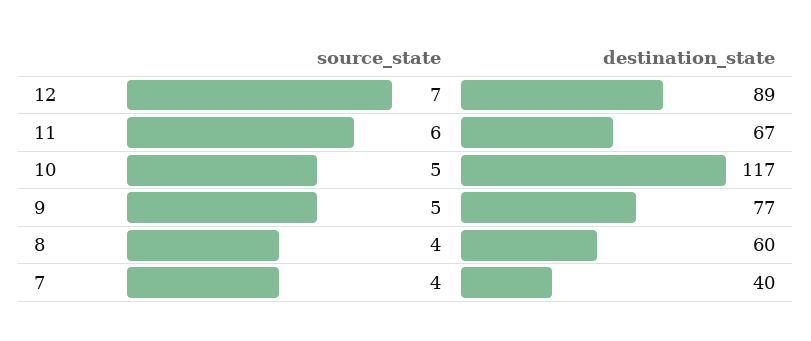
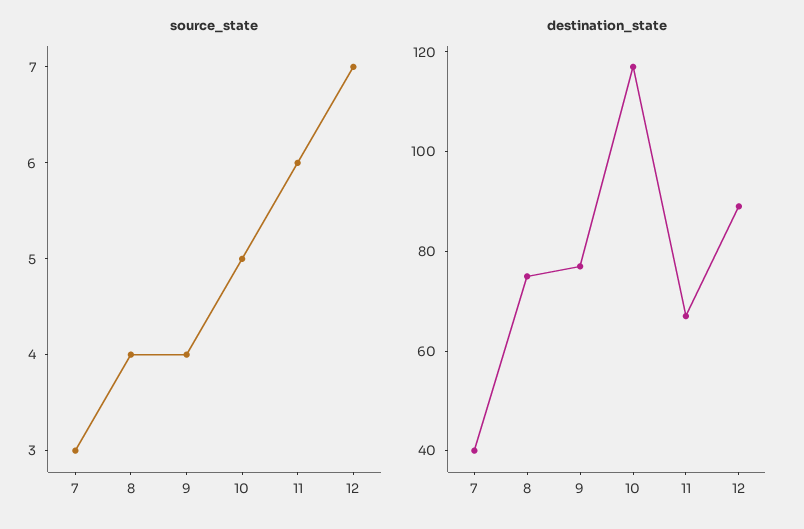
source_state, 9: 5 -> 4
destination_state, 8: 60 -> 75
source_state, 7: 4 -> 3

